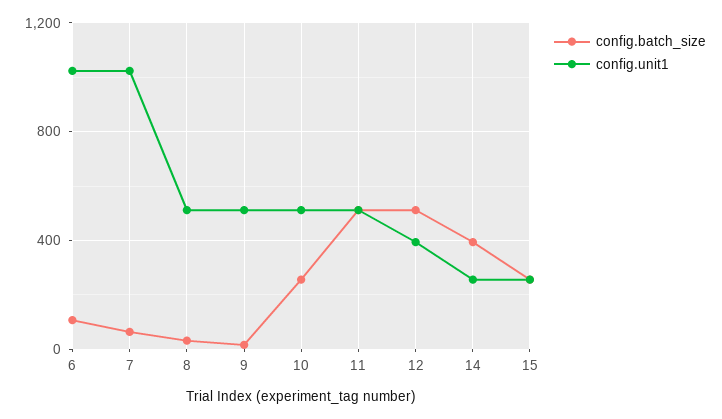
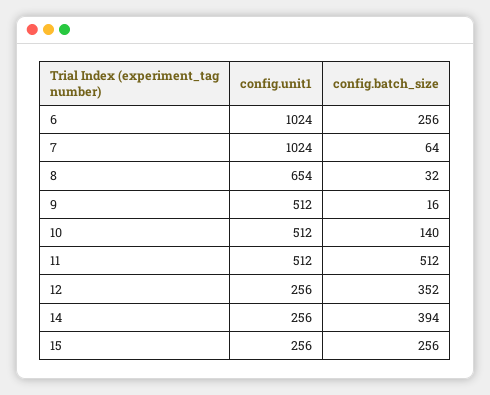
config.batch_size, 6: 100 -> 256
config.unit1, 8: 500 -> 654
config.batch_size, 10: 250 -> 140
config.batch_size, 12: 500 -> 352
config.unit1, 12: 400 -> 256

